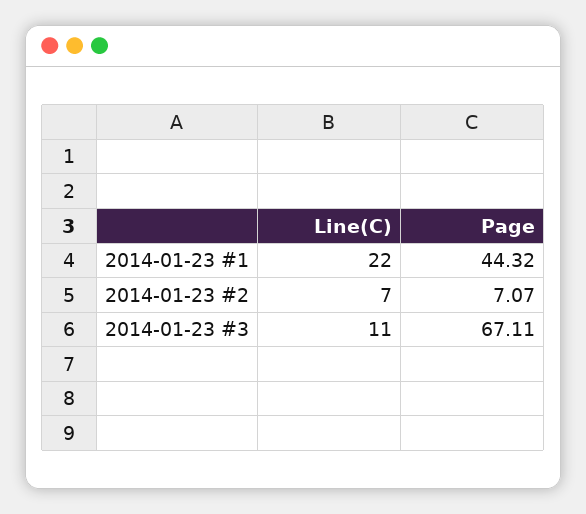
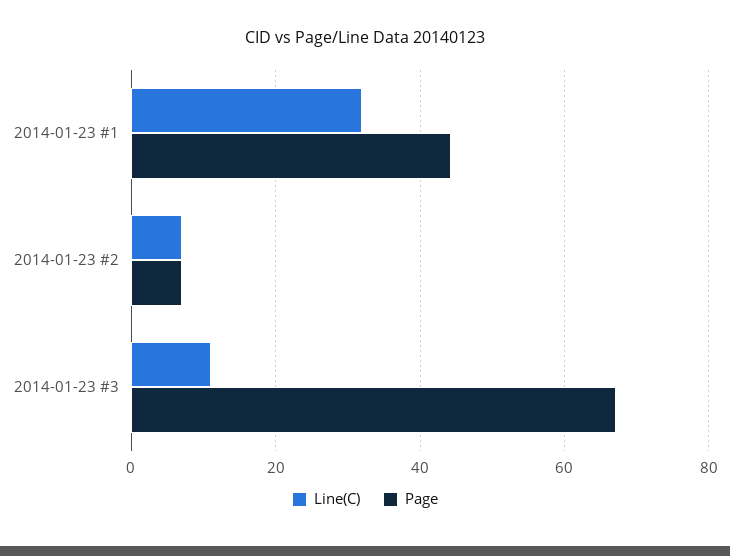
Line(C), 2014-01-23 #1: 22 -> 32

